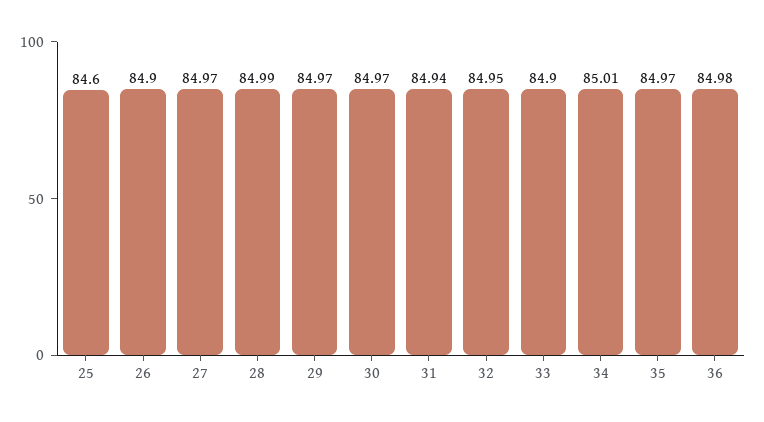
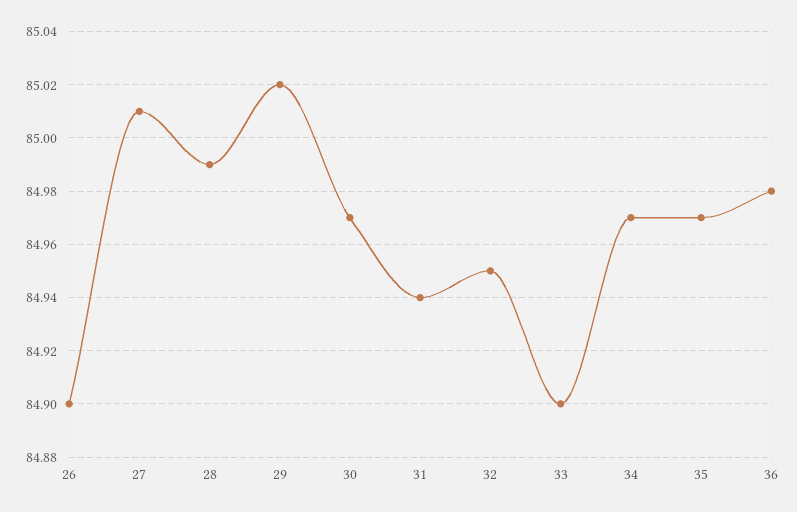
25: 84.6 -> none
27: 84.97 -> 85.01
29: 84.97 -> 85.02
34: 85.01 -> 84.97

